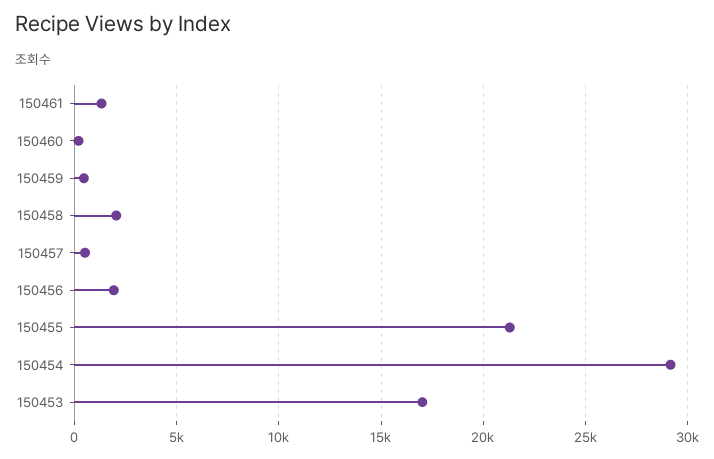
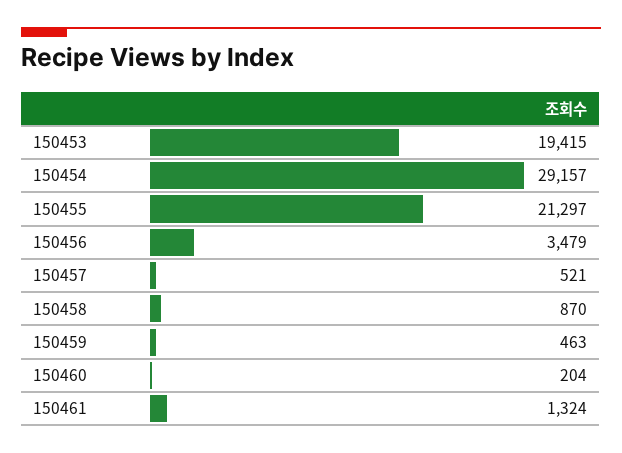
150458: 2000 -> 870
150456: 2000 -> 3479
150453: 17000 -> 19415

